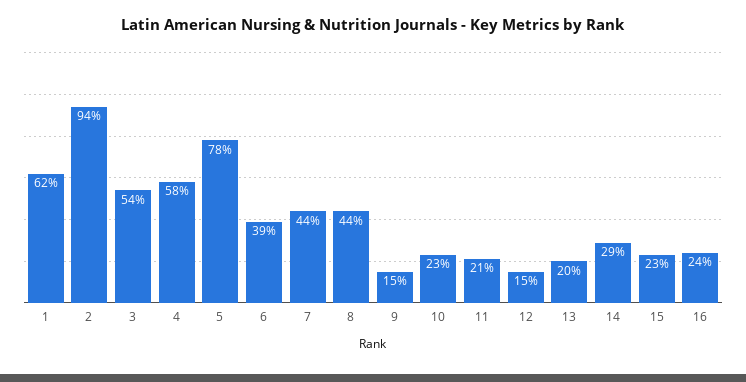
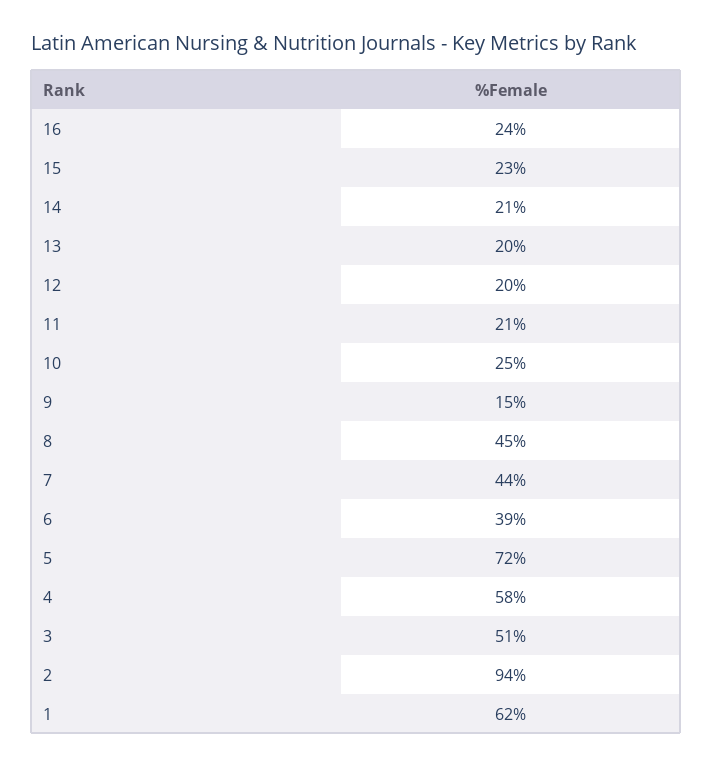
3: 54 -> 51
5: 78 -> 72
8: 44 -> 45
10: 23 -> 25
12: 15 -> 20
14: 29 -> 21

